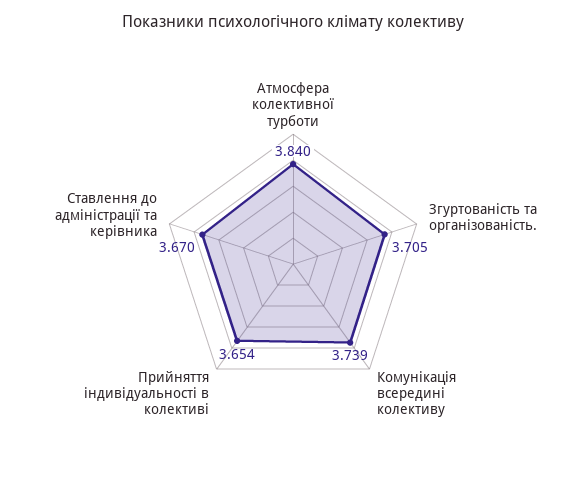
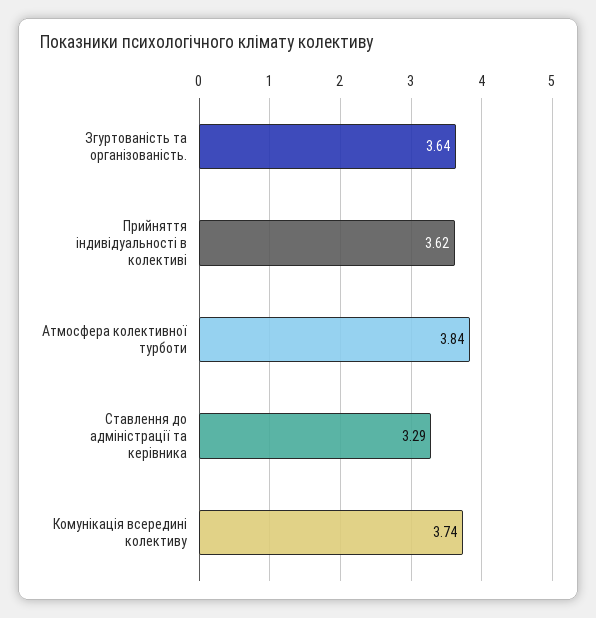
Згуртованість та організованість.: 3.705 -> 3.64
Прийняття індивідуальності в колективі: 3.654 -> 3.62
Ставлення до адміністрації та керівника: 3.67 -> 3.29

